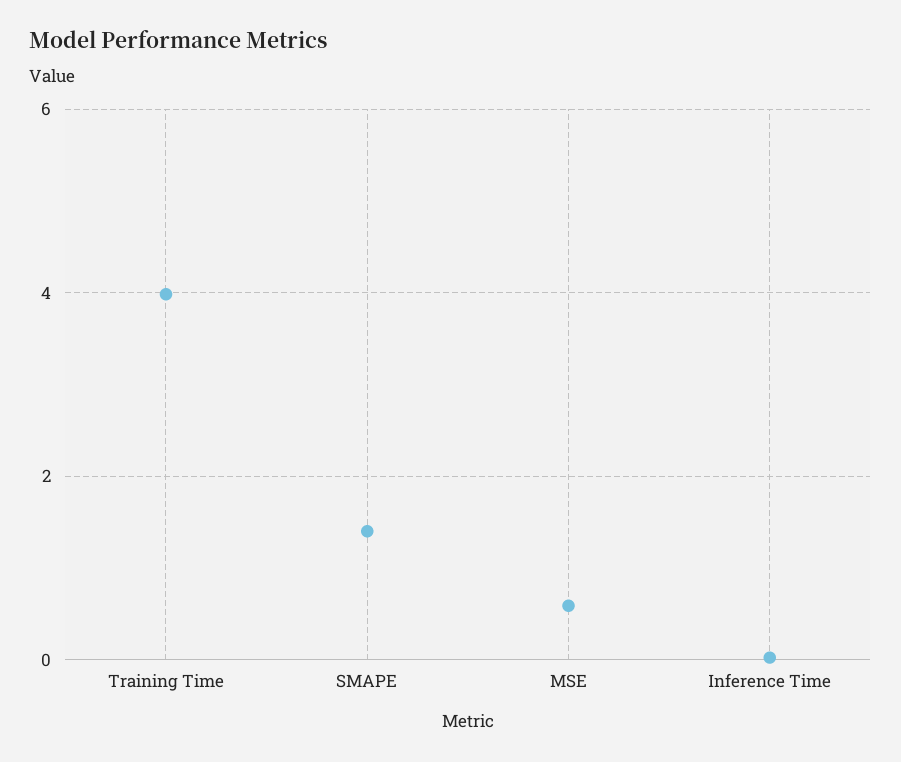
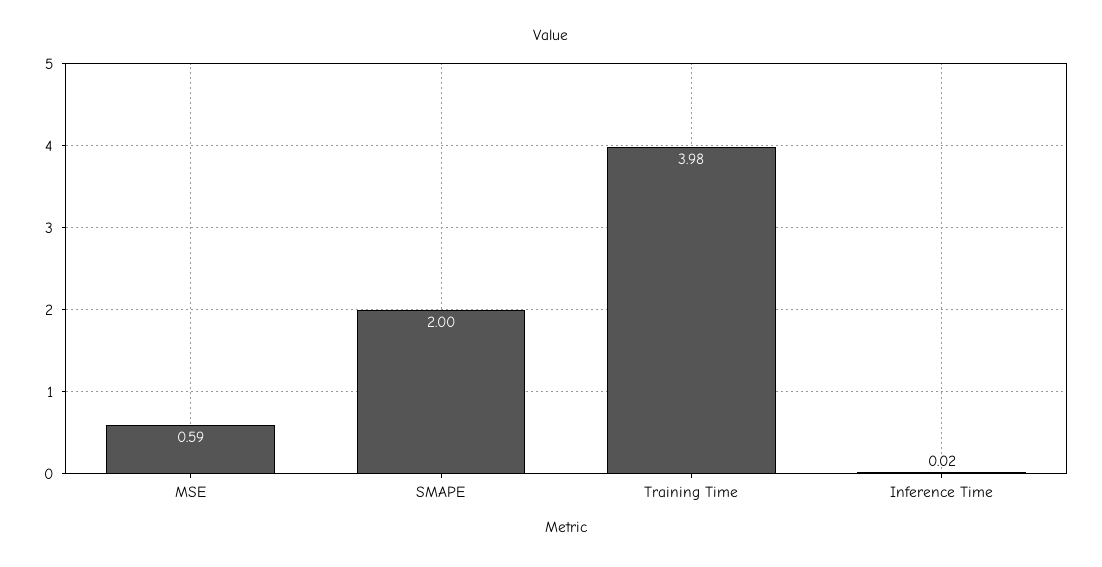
SMAPE: 1.4 -> 2

